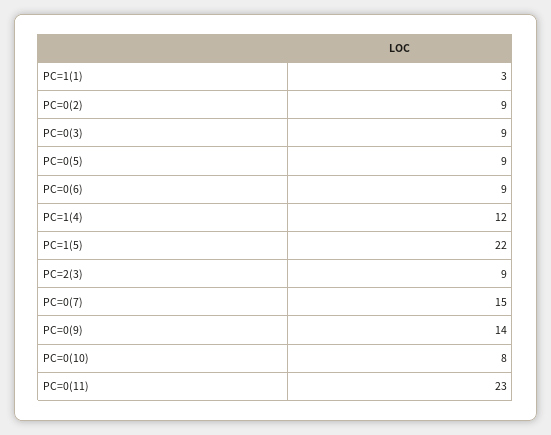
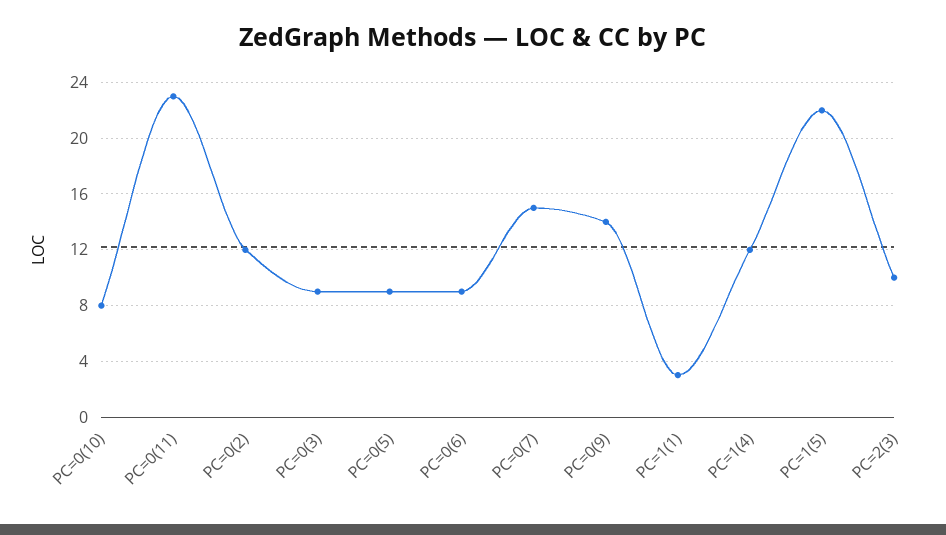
PC=0(2): 9 -> 12
PC=2(3): 9 -> 10

